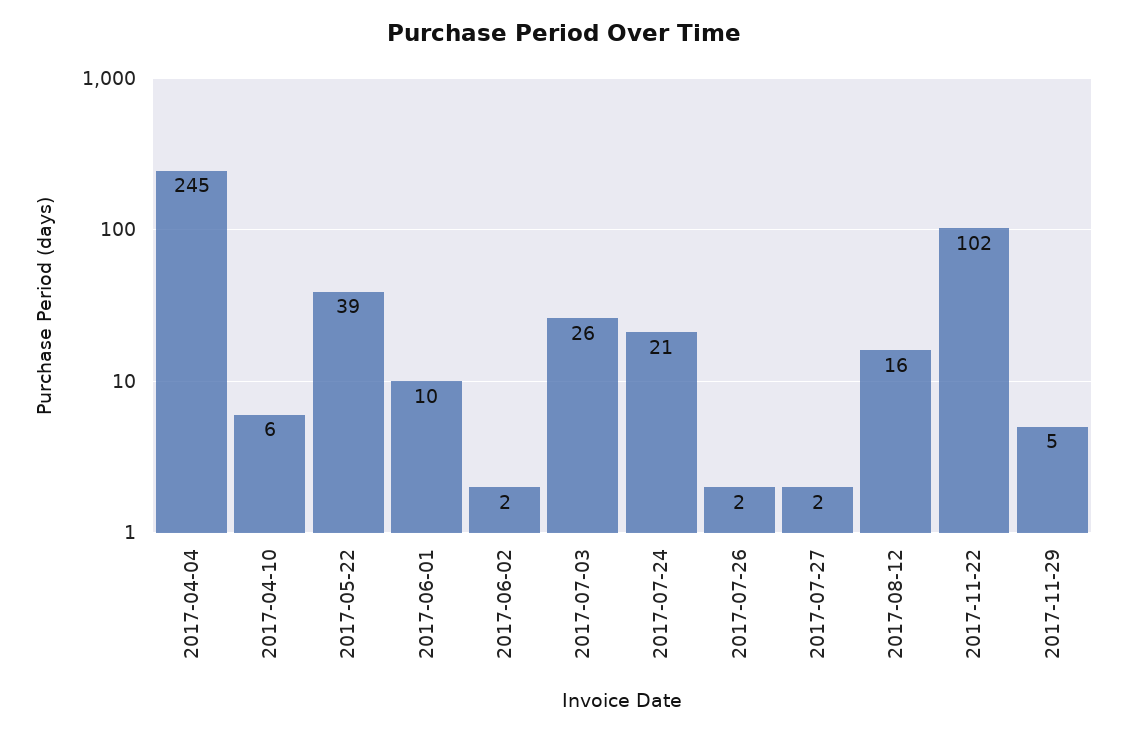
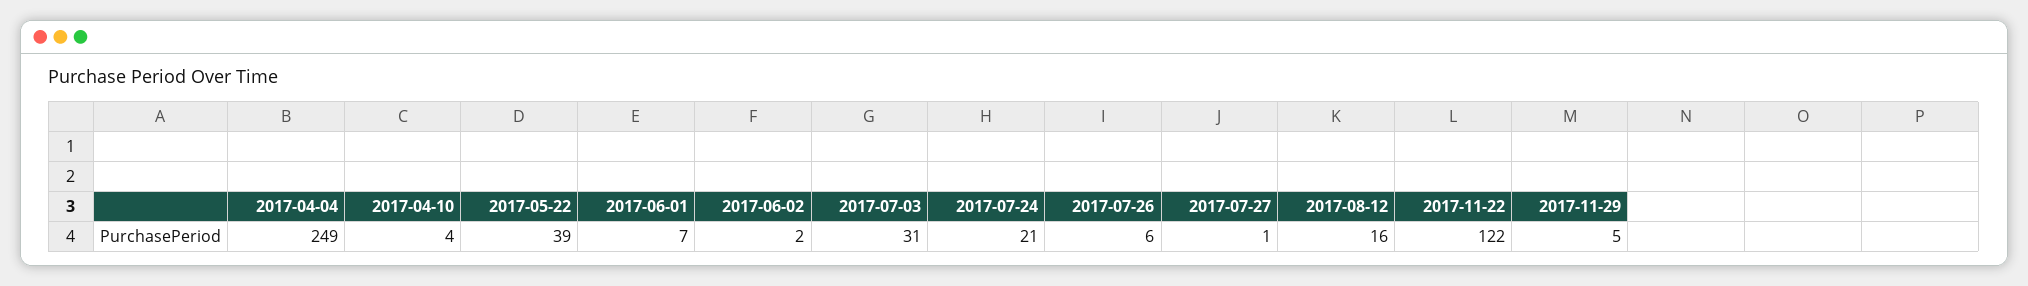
2017-04-04: 245 -> 249
2017-04-10: 6 -> 4
2017-06-01: 10 -> 7
2017-07-03: 26 -> 31
2017-07-26: 2 -> 6
2017-07-27: 2 -> 1
2017-11-22: 102 -> 122

